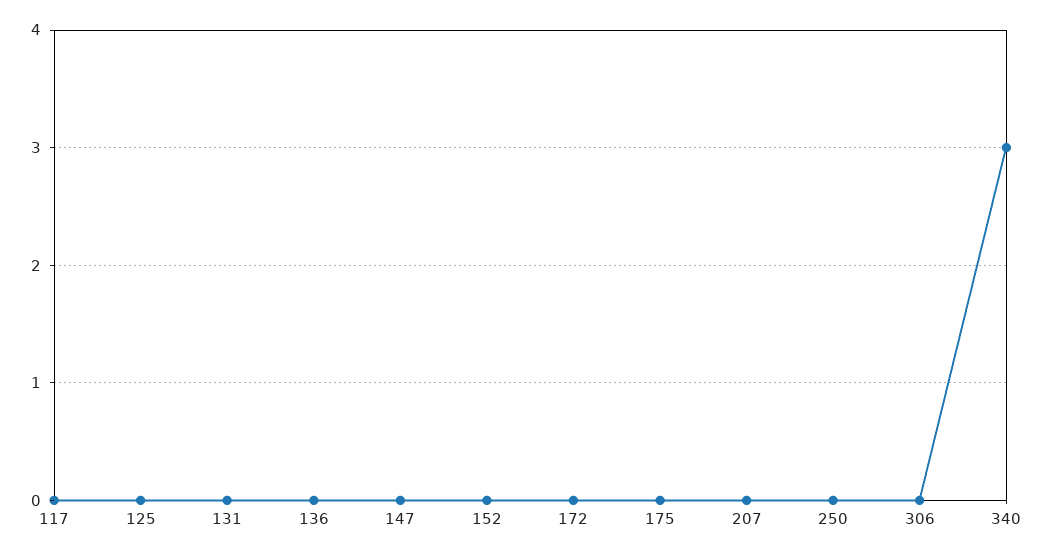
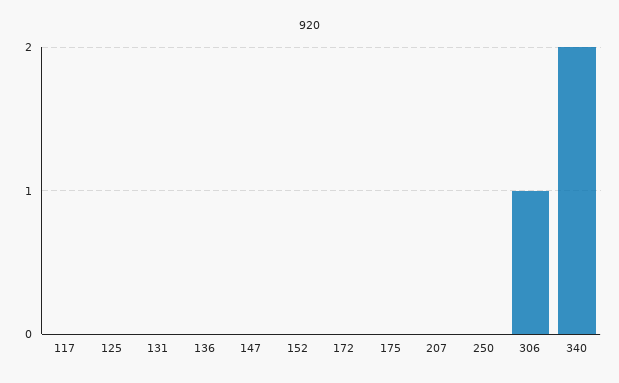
306: 0 -> 1
340: 3 -> 2

